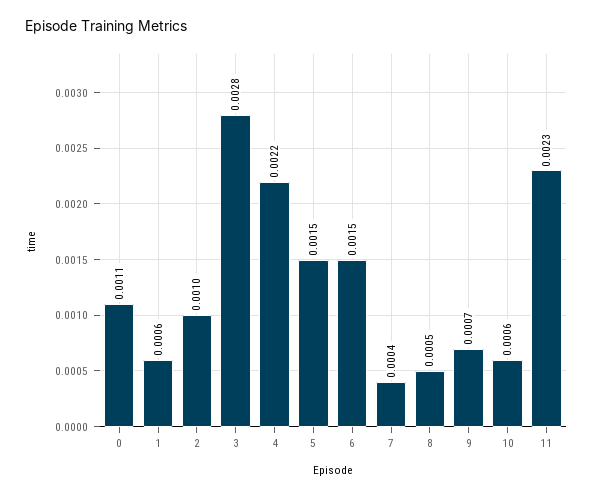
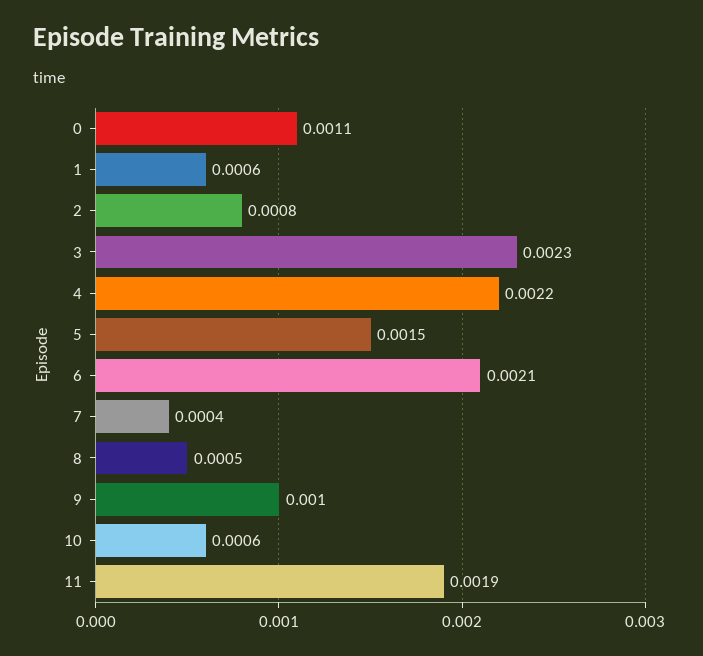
2: 0.001 -> 0.0008
3: 0.0028 -> 0.0023
6: 0.0015 -> 0.0021
9: 0.0007 -> 0.001
11: 0.0023 -> 0.0019

